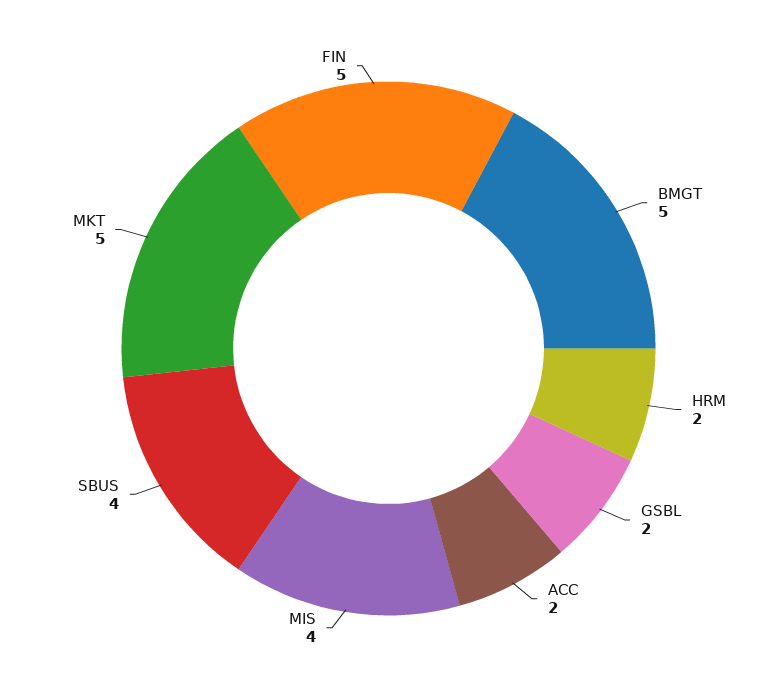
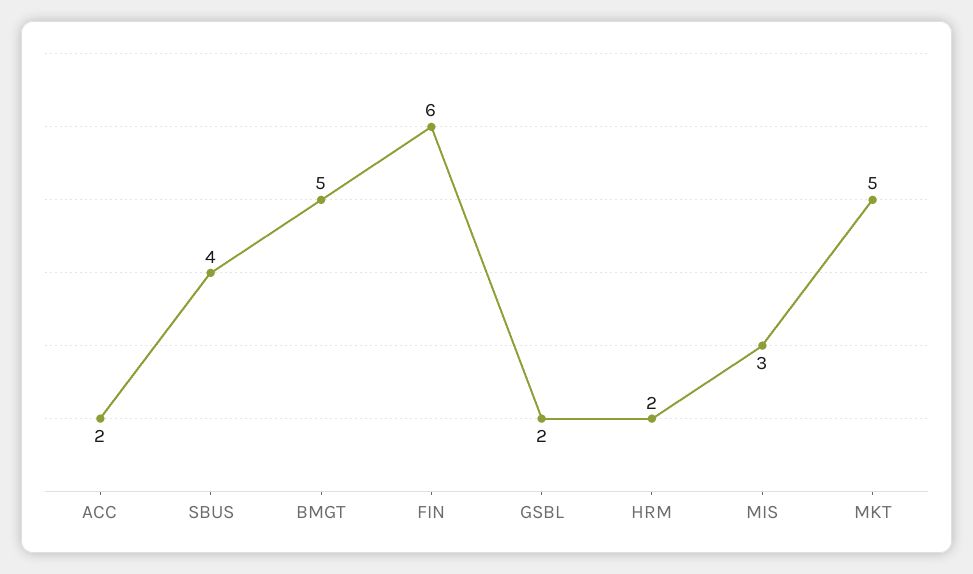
MIS: 4 -> 3
FIN: 5 -> 6

